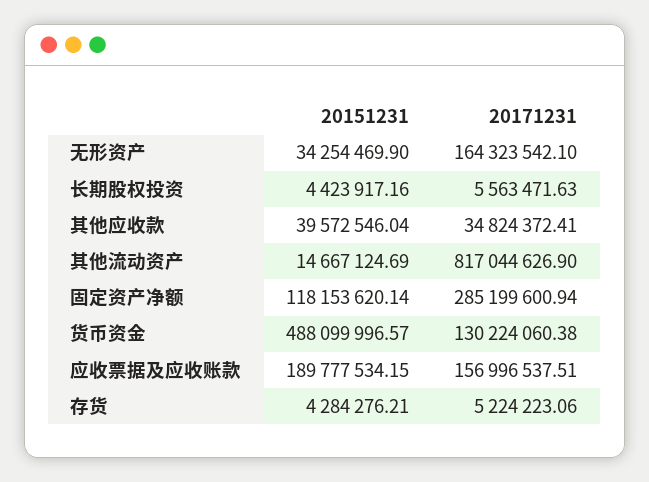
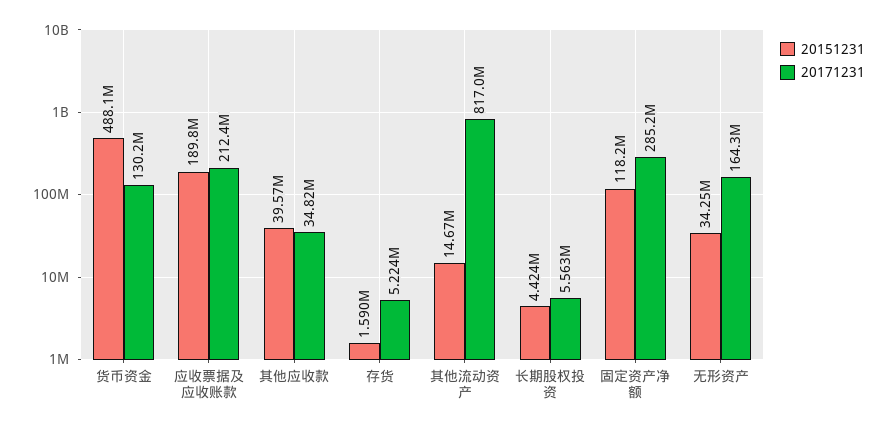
20171231, 应收票据及应收账款: 156996537.51 -> 212400000
20151231, 存货: 4284276.21 -> 1590000

